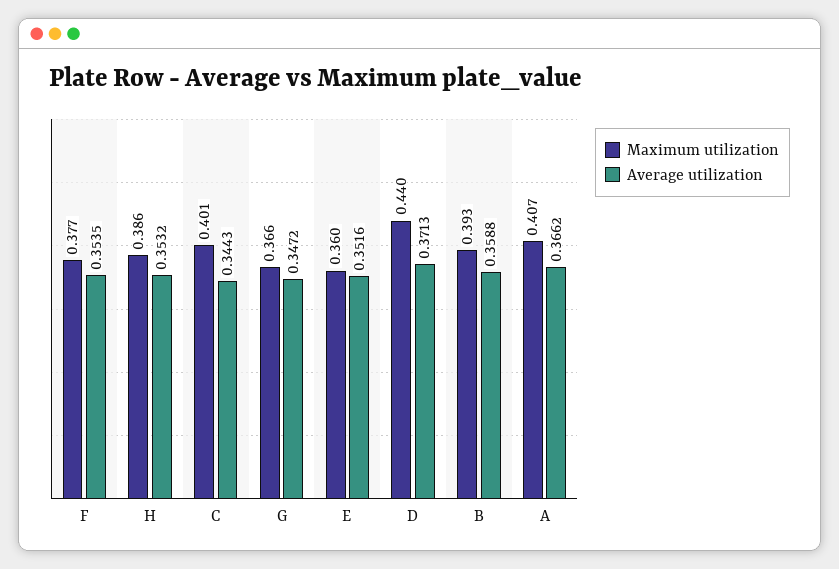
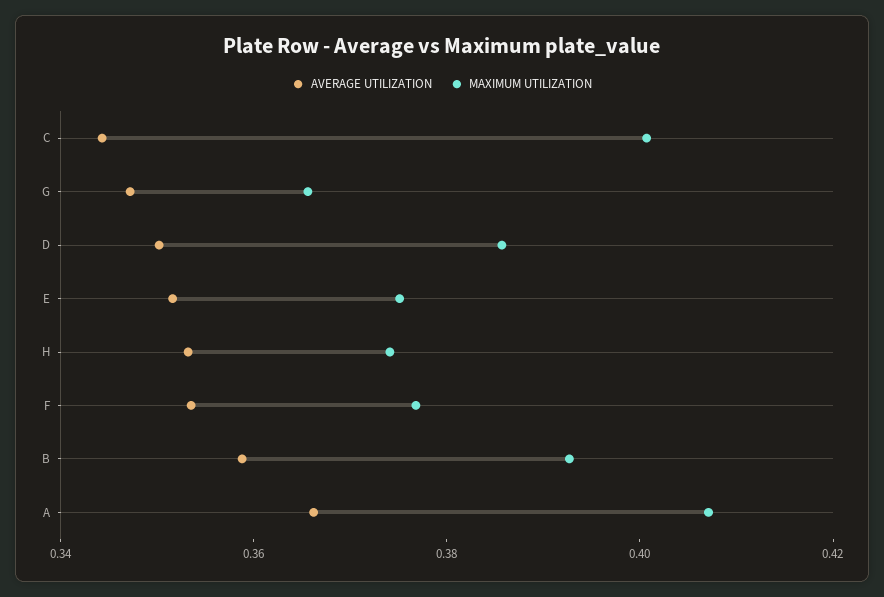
Maximum utilization, H: 0.386 -> 0.375
Maximum utilization, E: 0.36 -> 0.375
Maximum utilization, D: 0.44 -> 0.385
Average utilization, D: 0.3713 -> 0.35

